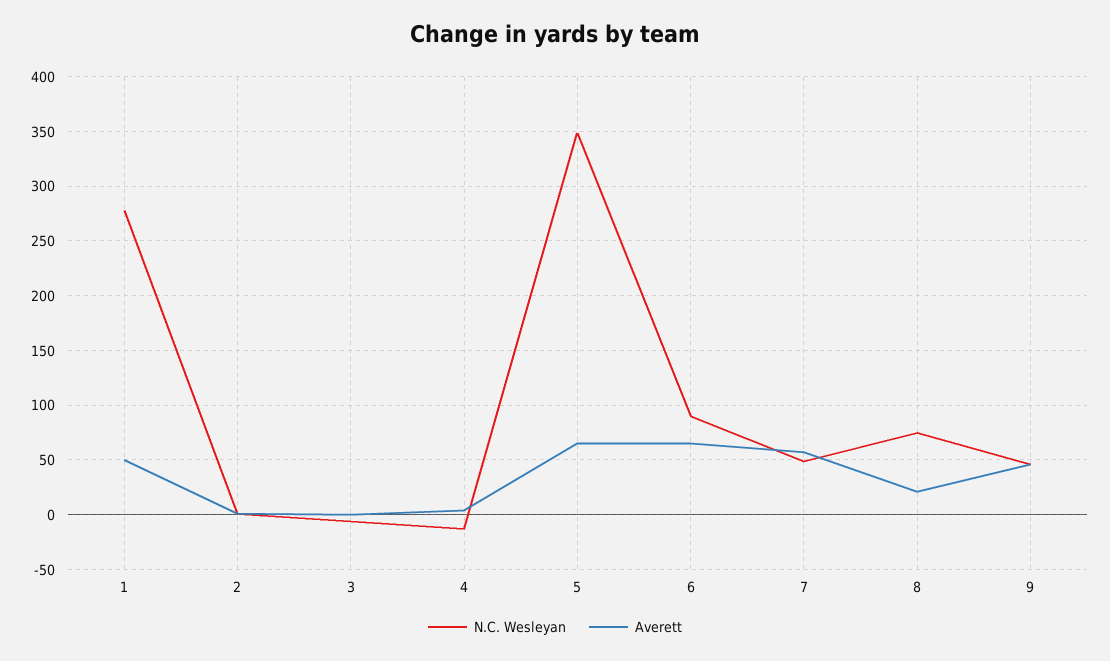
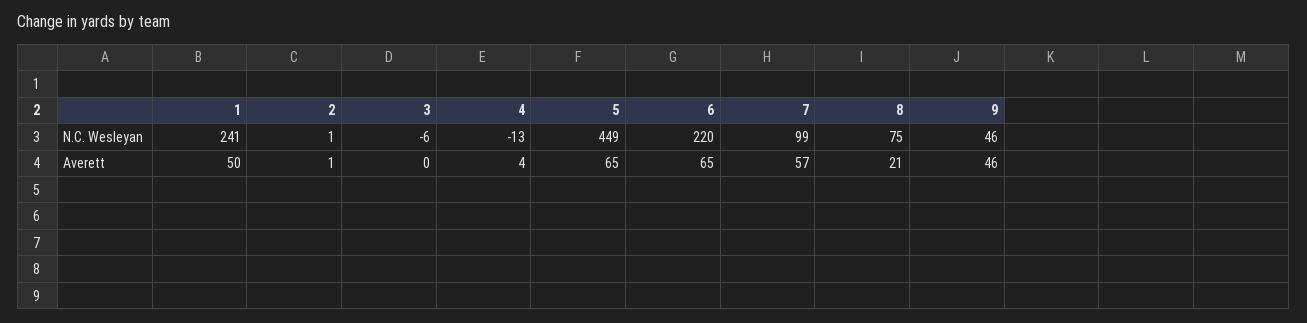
N.C. Wesleyan, 1: 280 -> 241
N.C. Wesleyan, 5: 350 -> 449
N.C. Wesleyan, 6: 90 -> 220
N.C. Wesleyan, 7: 50 -> 99

